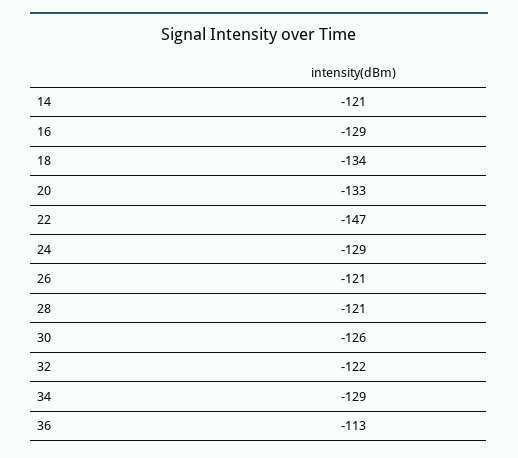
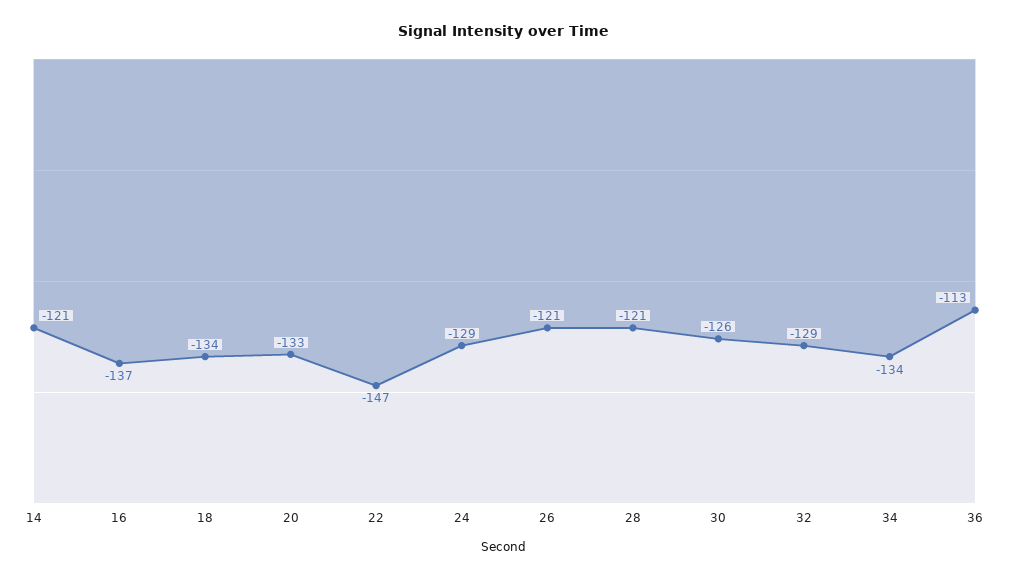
16: -129 -> -137
32: -122 -> -129
34: -129 -> -134

